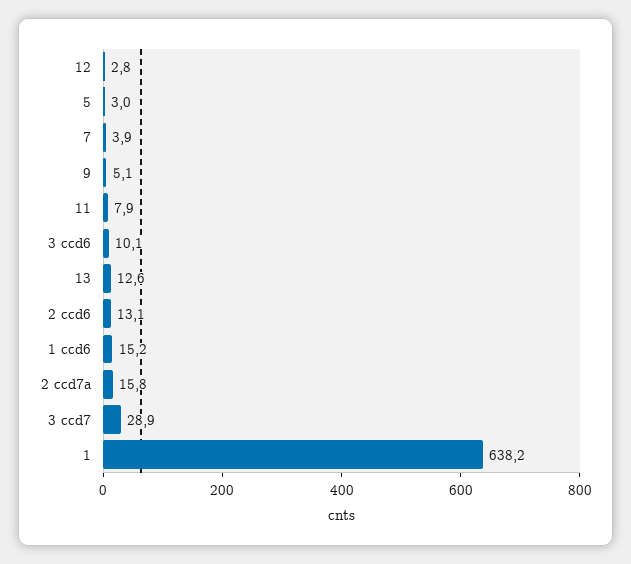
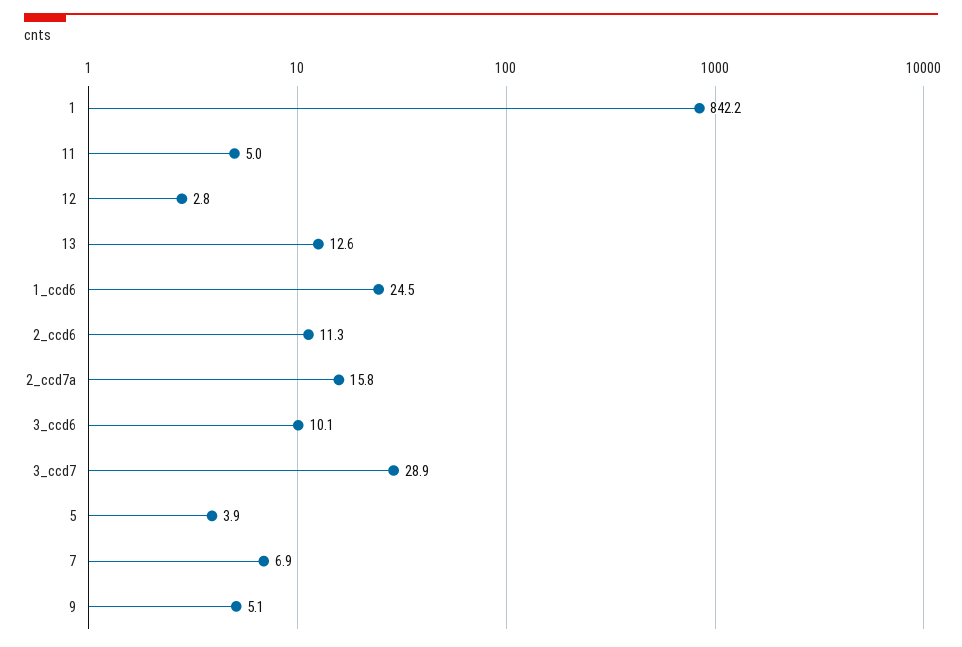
5: 3 -> 3.9
7: 3.9 -> 6.9
11: 7.9 -> 5
2 ccd6: 13.1 -> 11.3
1 ccd6: 15.2 -> 24.5
1: 638.2 -> 842.2

